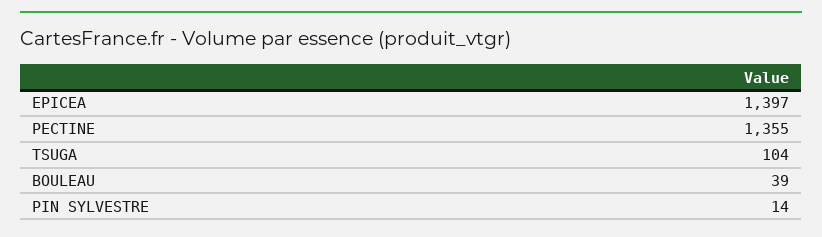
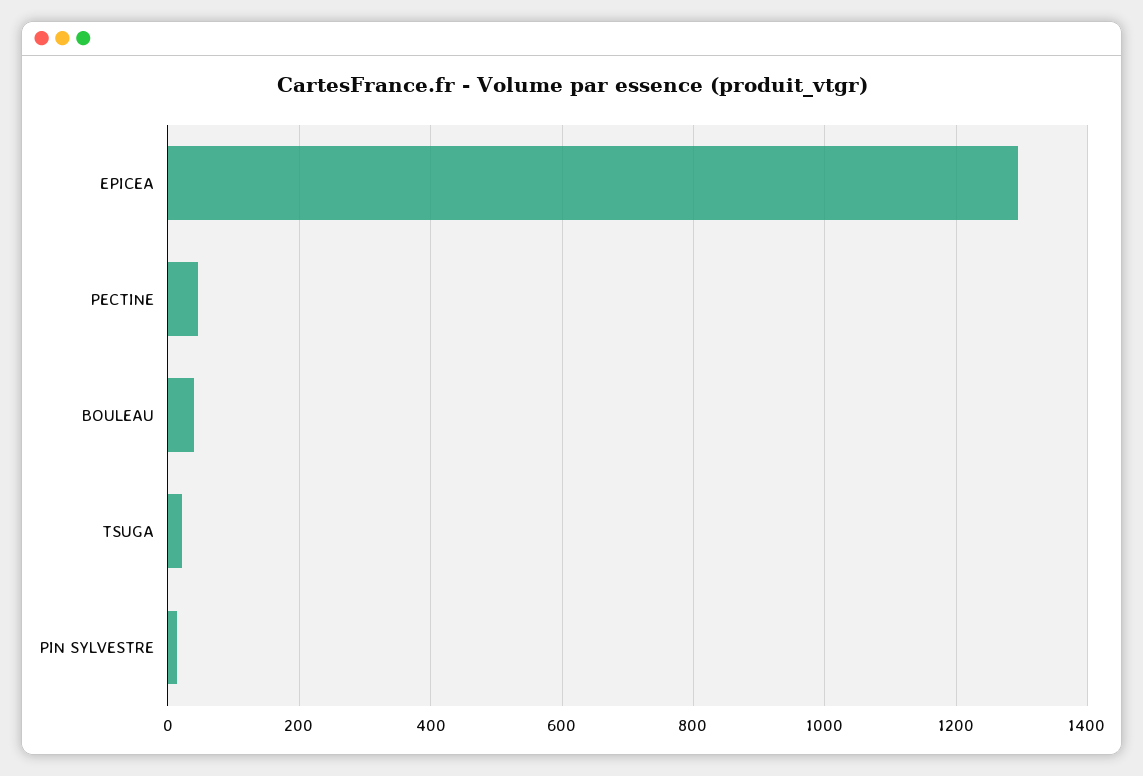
EPICEA: 1397 -> 1300
PECTINE: 1355 -> 40
TSUGA: 104 -> 20

